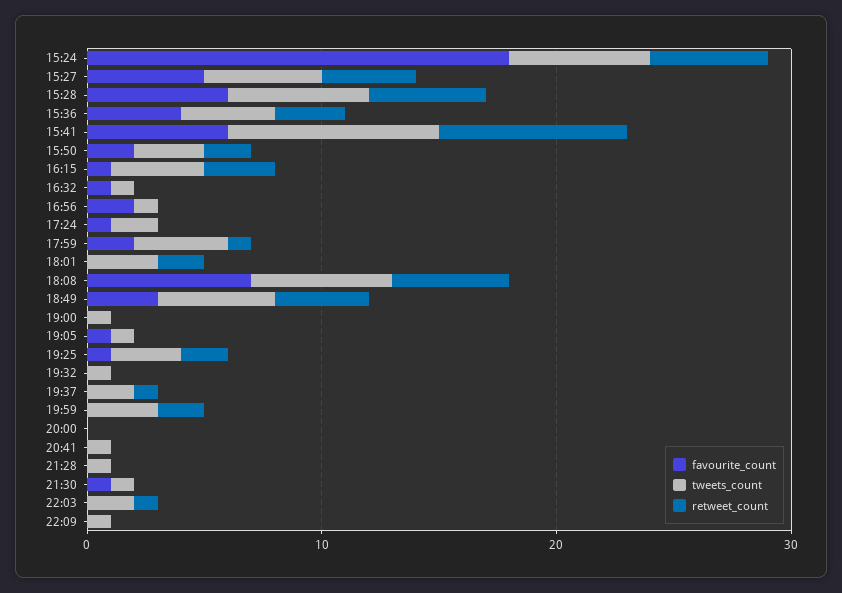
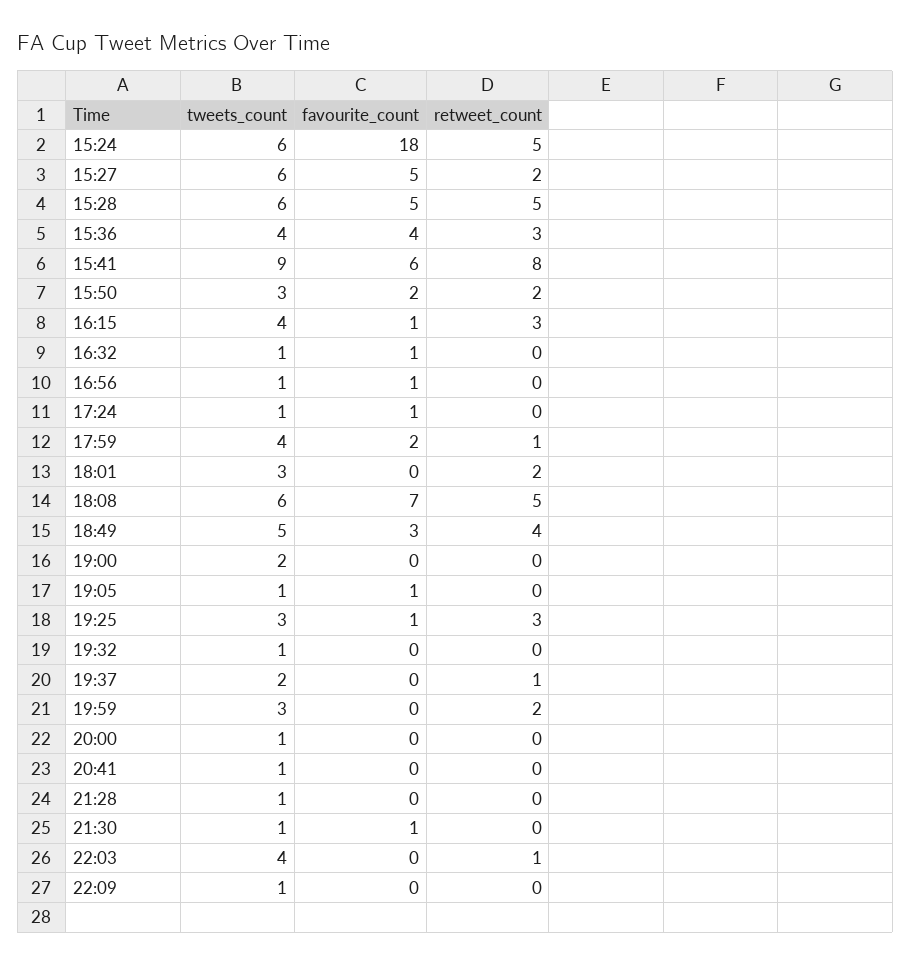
tweets_count, 15:27: 5 -> 6
retweet_count, 15:27: 4 -> 2
favourite_count, 15:28: 6 -> 5
favourite_count, 16:56: 2 -> 1
tweets_count, 17:24: 2 -> 1
tweets_count, 19:00: 1 -> 2
retweet_count, 19:25: 2 -> 3
tweets_count, 20:00: 0 -> 1
tweets_count, 22:03: 2 -> 4

